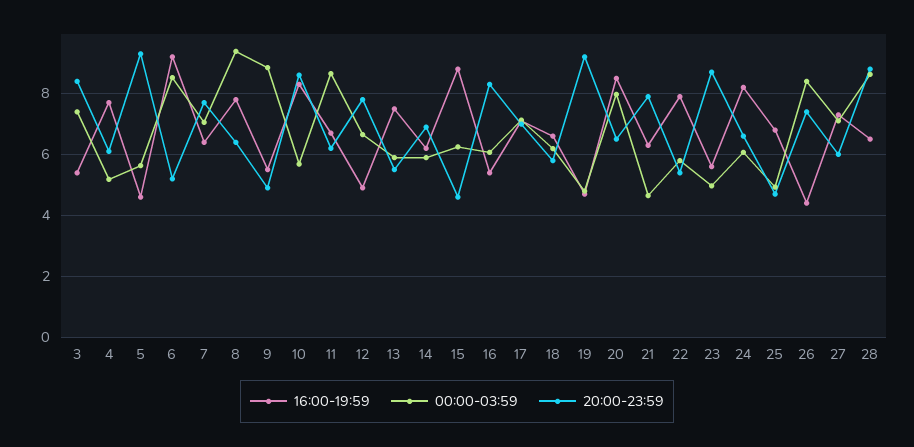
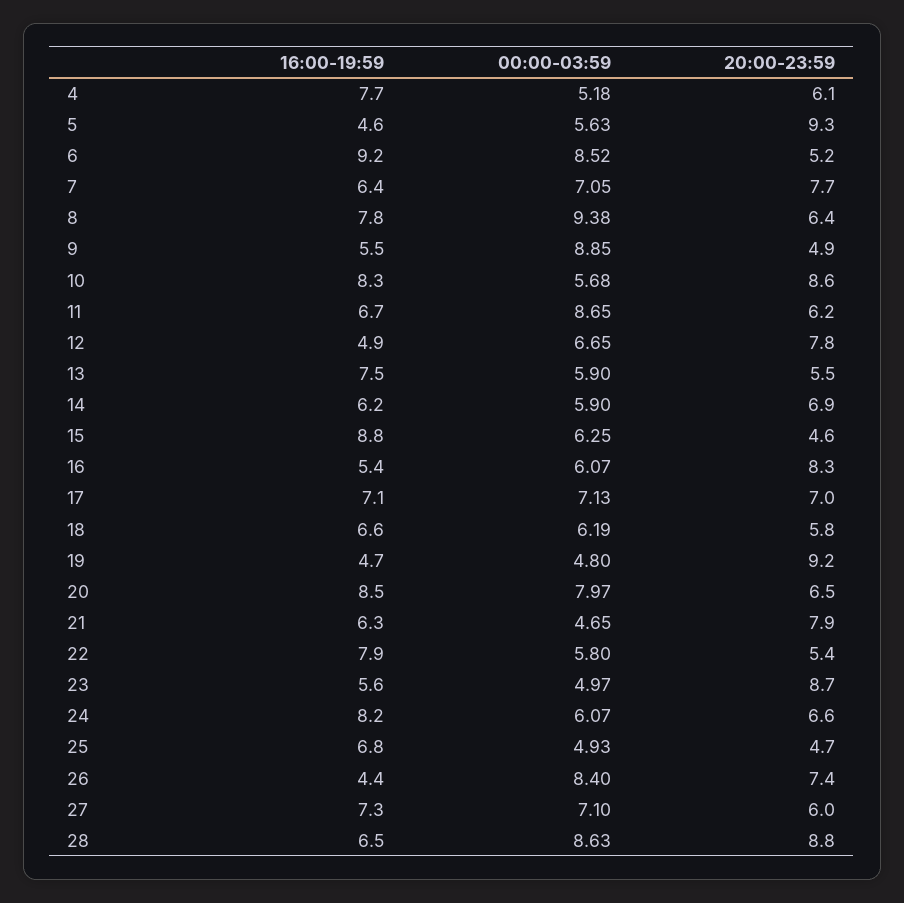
16:00-19:59, 3: 5.4 -> none
00:00-03:59, 3: 7.4 -> none
20:00-23:59, 3: 8.4 -> none

